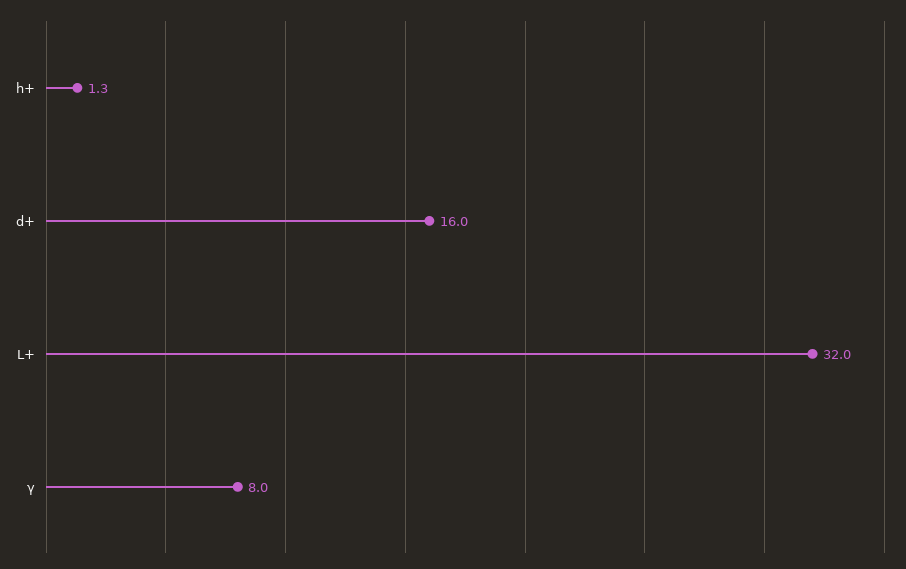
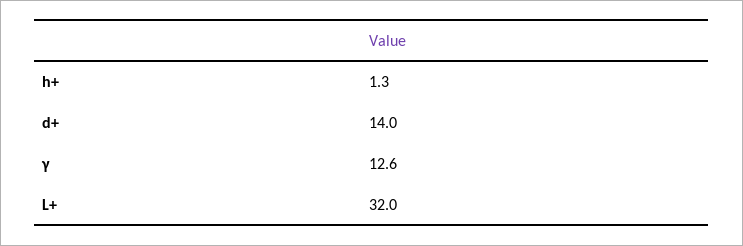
d+: 16 -> 14
γ: 8 -> 12.6

